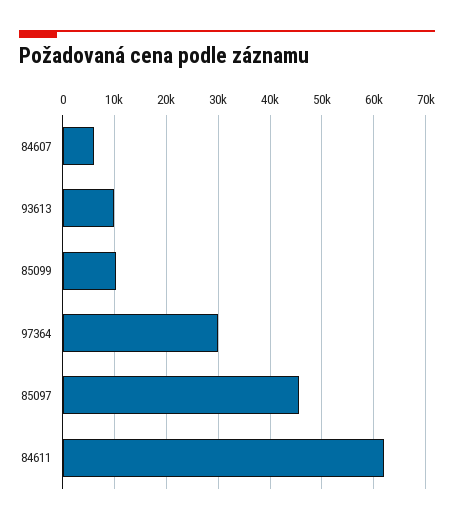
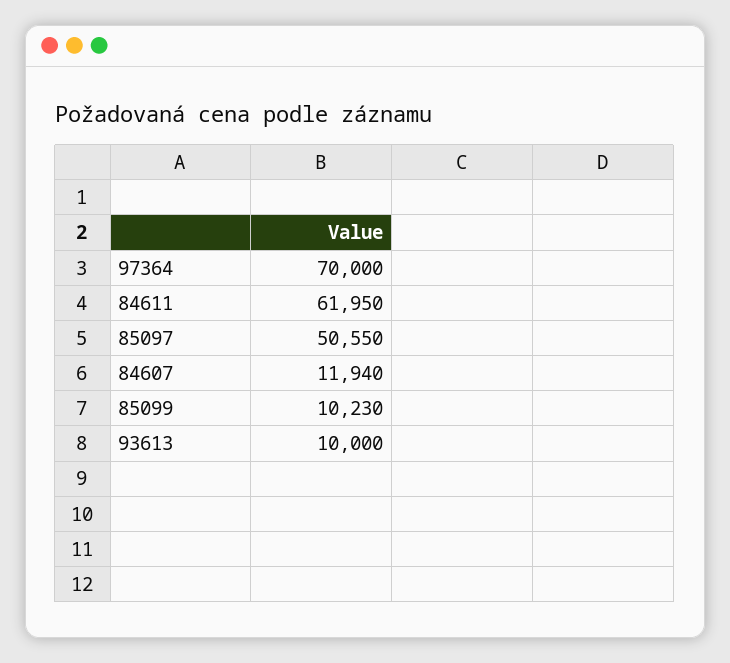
84607: 6000 -> 11940
97364: 30000 -> 70000
85097: 46000 -> 50550

